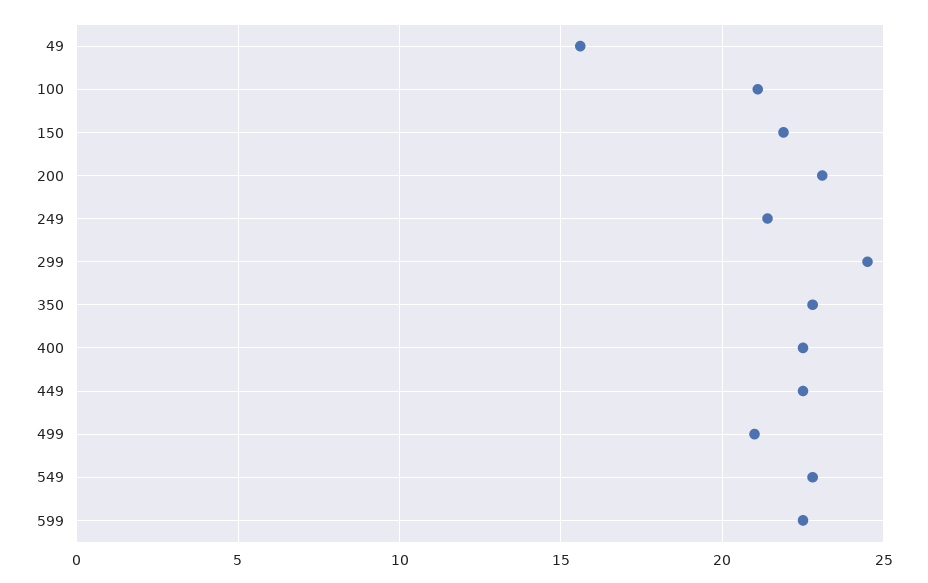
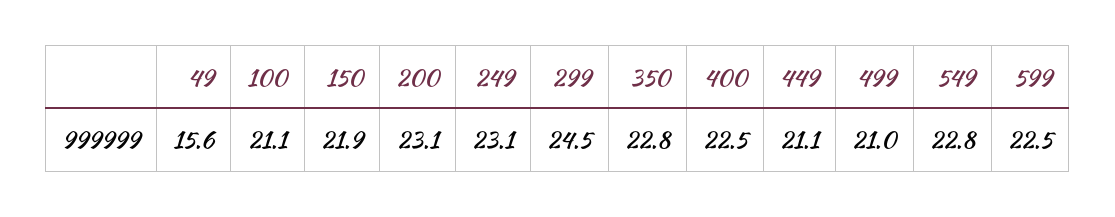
249: 21.5 -> 23.1
449: 22.5 -> 21.1

